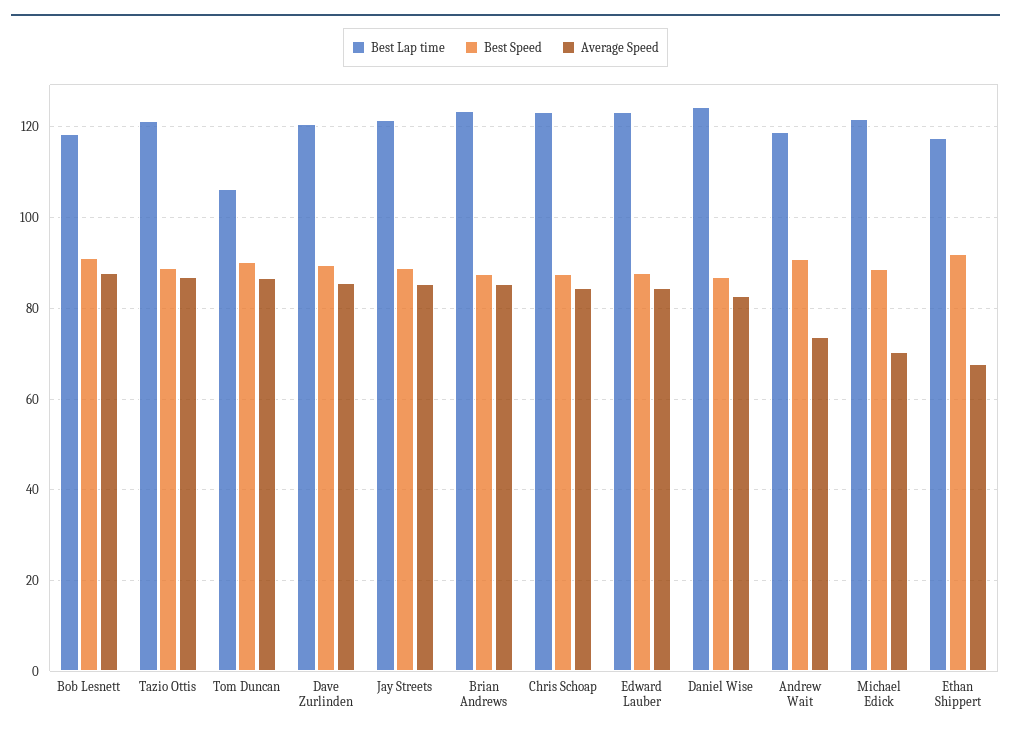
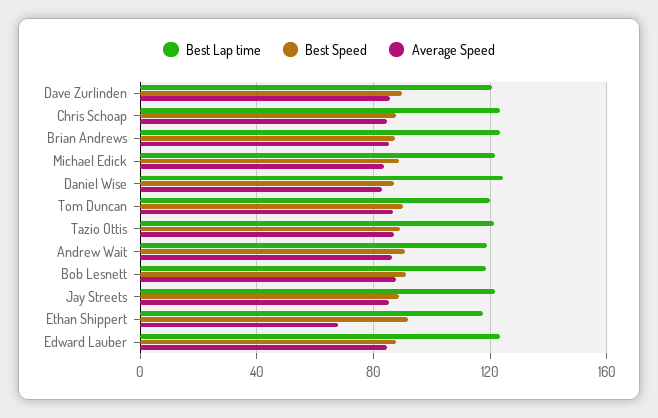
Best Lap time, Tom Duncan: 106 -> 120
Average Speed, Andrew Wait: 74 -> 85
Average Speed, Michael Edick: 70 -> 85

